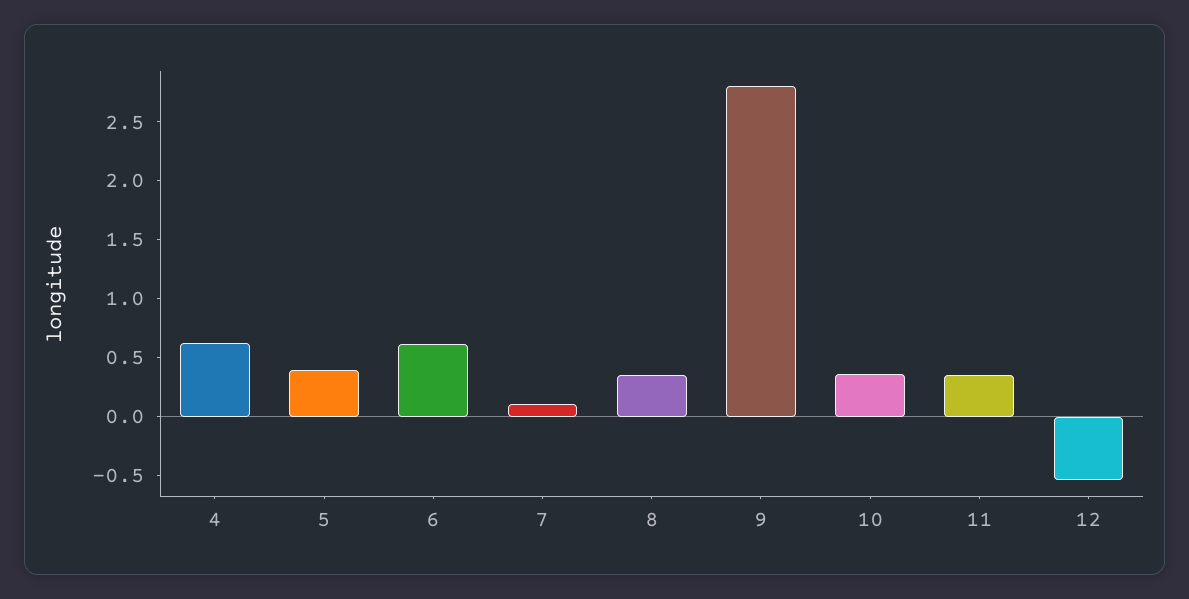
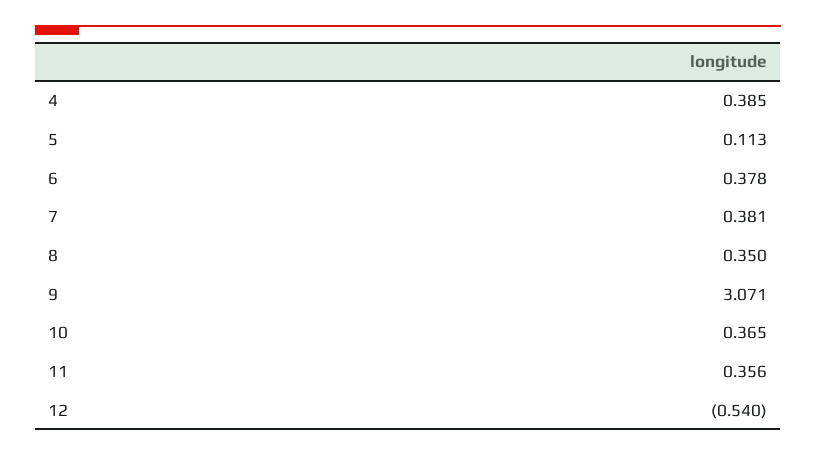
4: 0.6 -> 0.385
5: 0.4 -> 0.113
6: 0.6 -> 0.378
7: 0.1 -> 0.381
9: 2.8 -> 3.071

